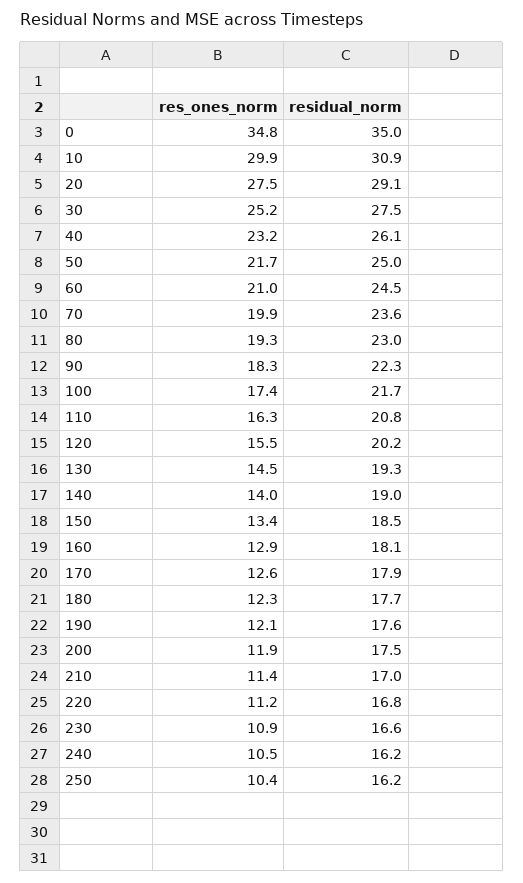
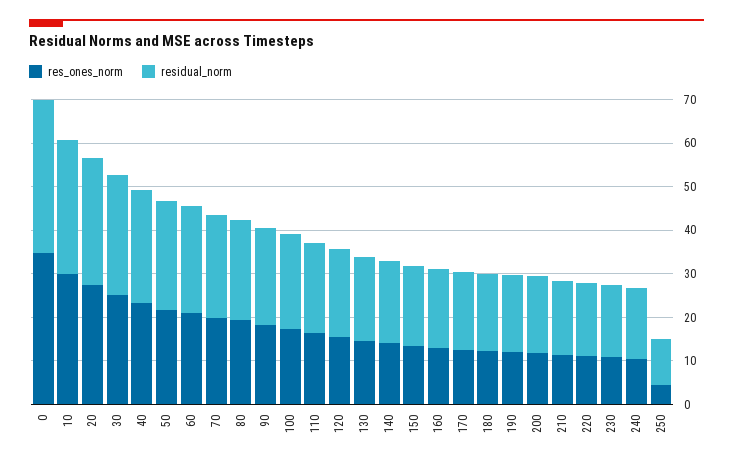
res_ones_norm, 250: 10.4 -> 4
residual_norm, 250: 16.2 -> 10

